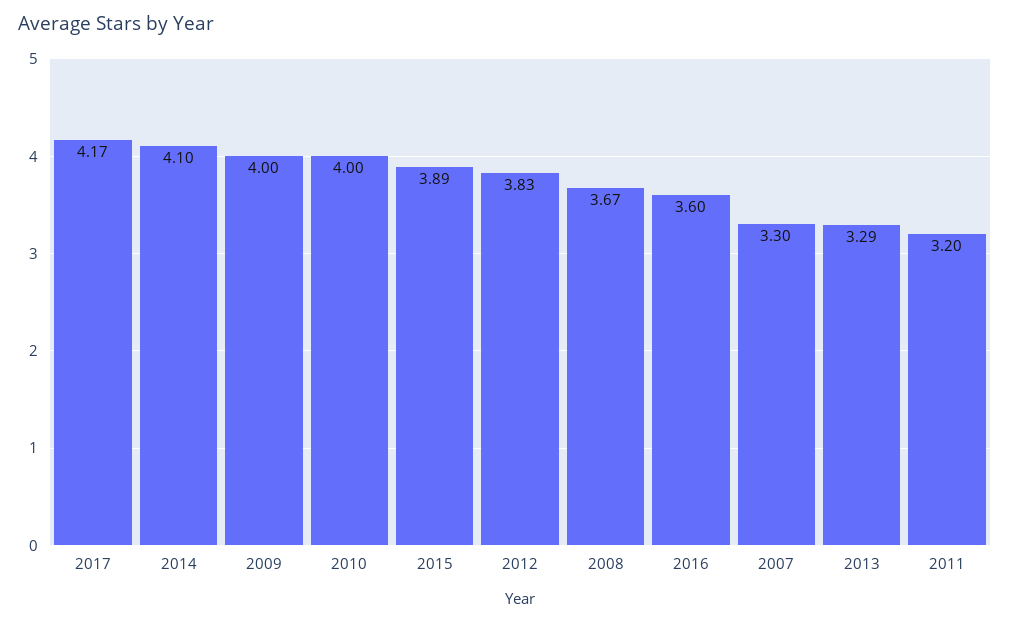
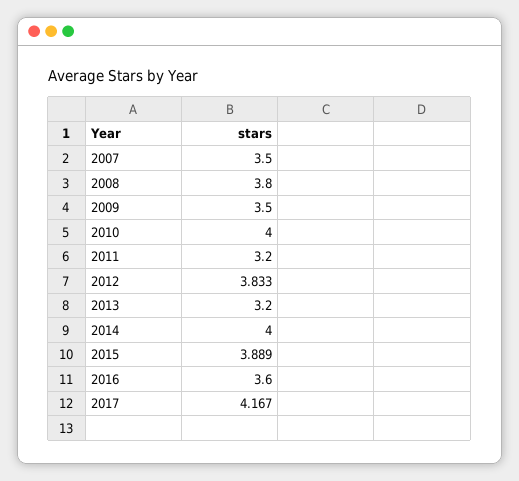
2014: 4.1 -> 4
2009: 4 -> 3.5
2008: 3.67 -> 3.8
2007: 3.3 -> 3.5
2013: 3.29 -> 3.2

